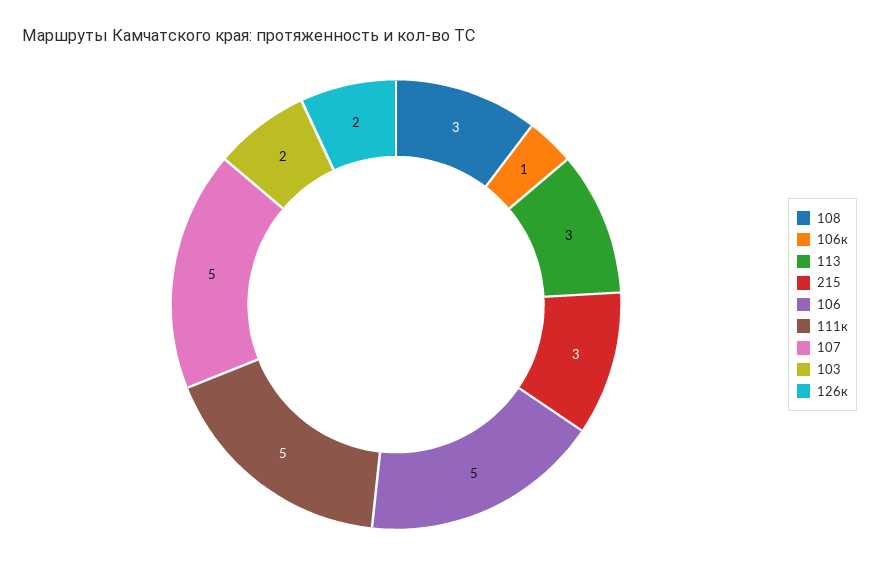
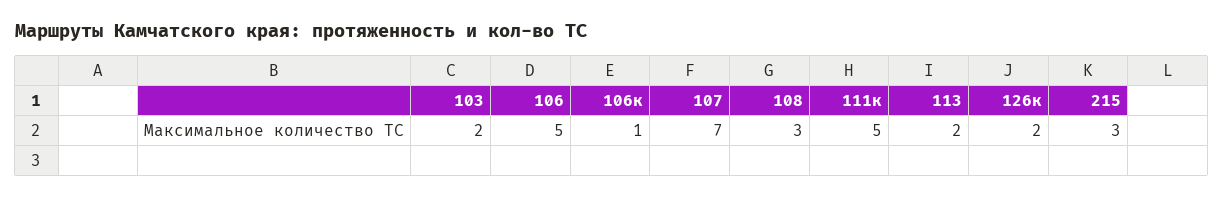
113: 3 -> 2
107: 5 -> 7

